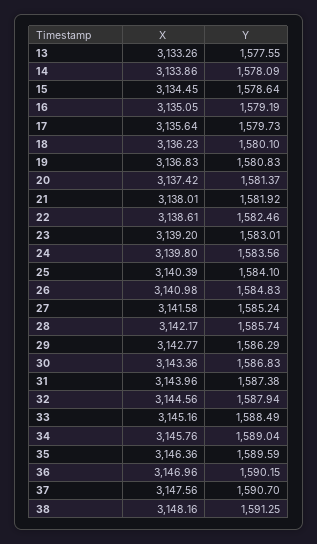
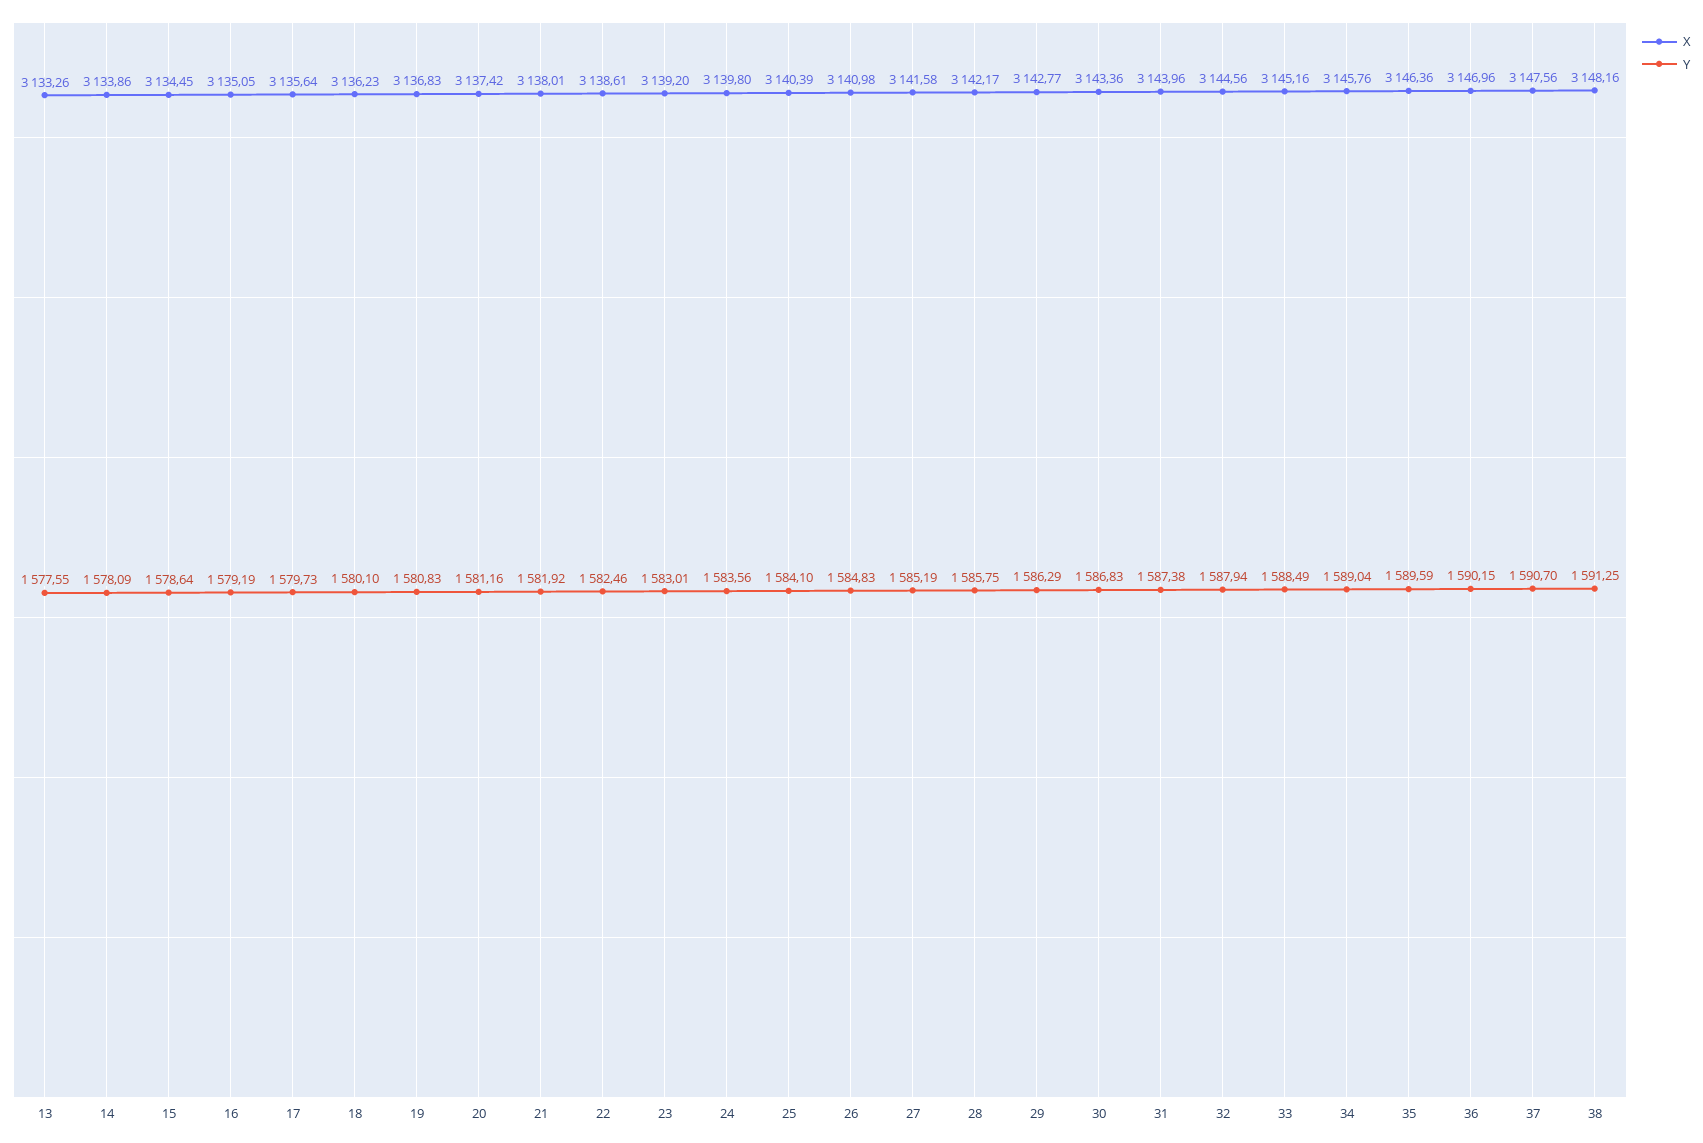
Y, 20: 1581.37 -> 1581.16
Y, 27: 1585.24 -> 1585.19
Y, 28: 1585.74 -> 1585.75

